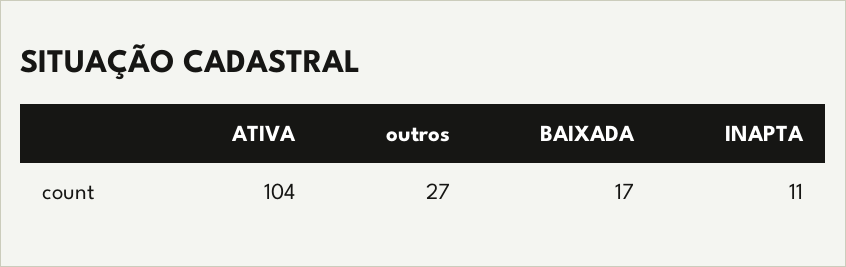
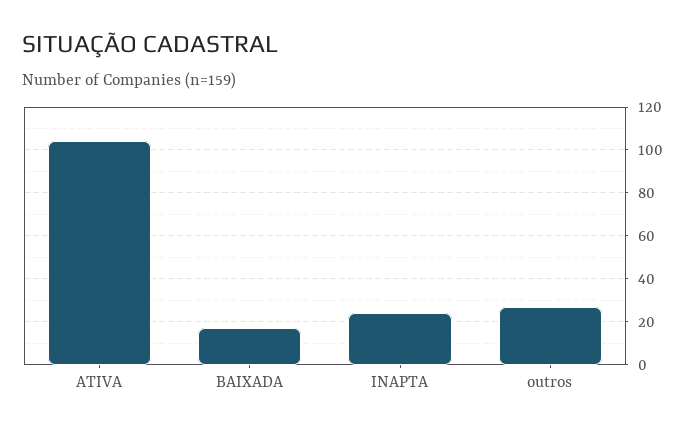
INAPTA: 11 -> 25

